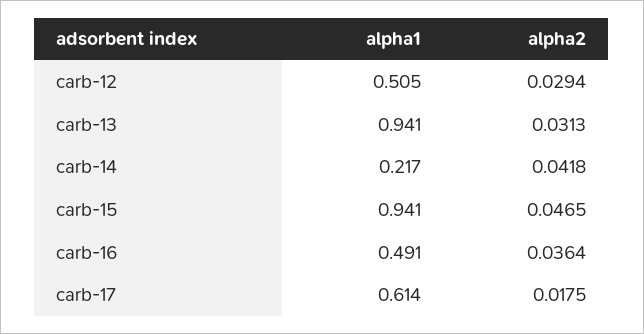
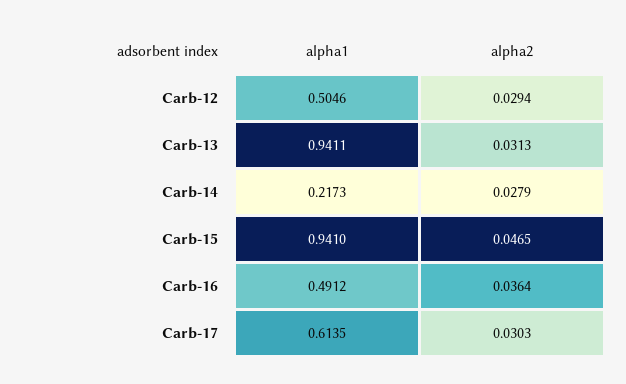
alpha2, carb-14: 0.0418 -> 0.0279
alpha2, carb-17: 0.0175 -> 0.0303

